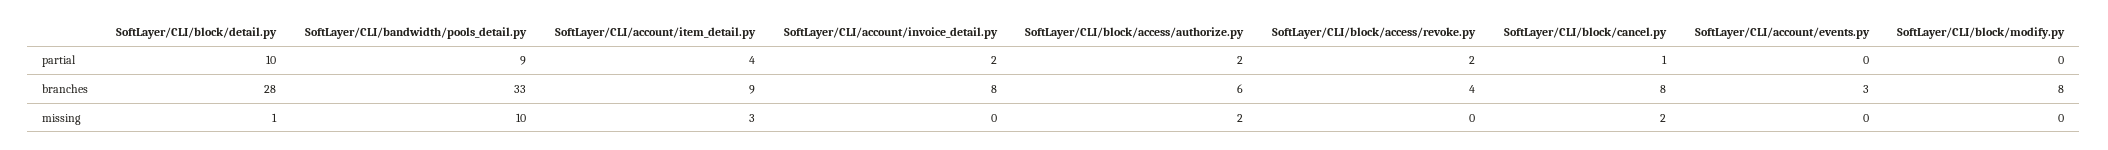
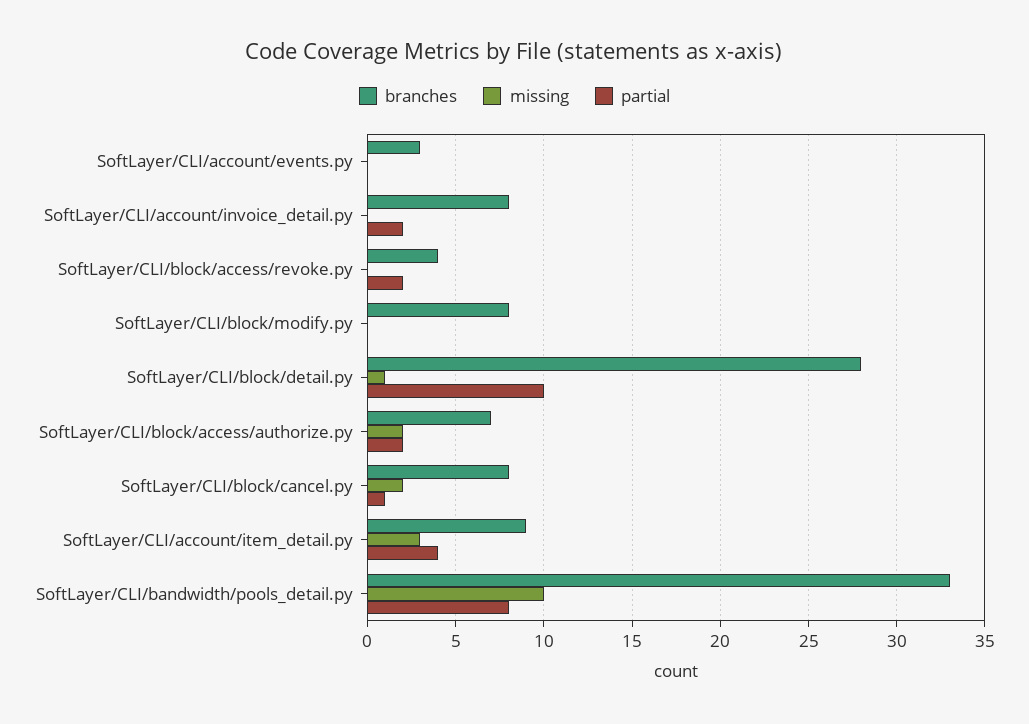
partial, SoftLayer/CLI/bandwidth/pools_detail.py: 9 -> 8
branches, SoftLayer/CLI/block/access/authorize.py: 6 -> 7

